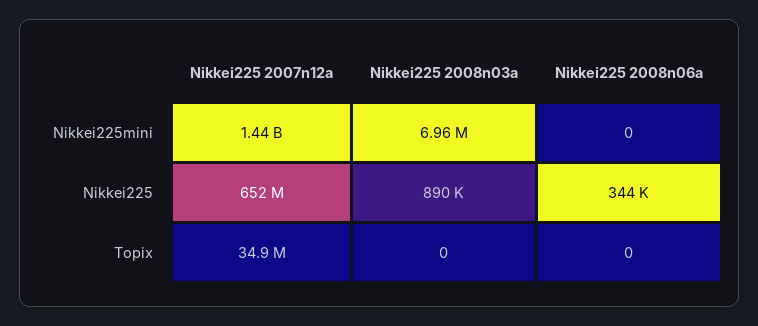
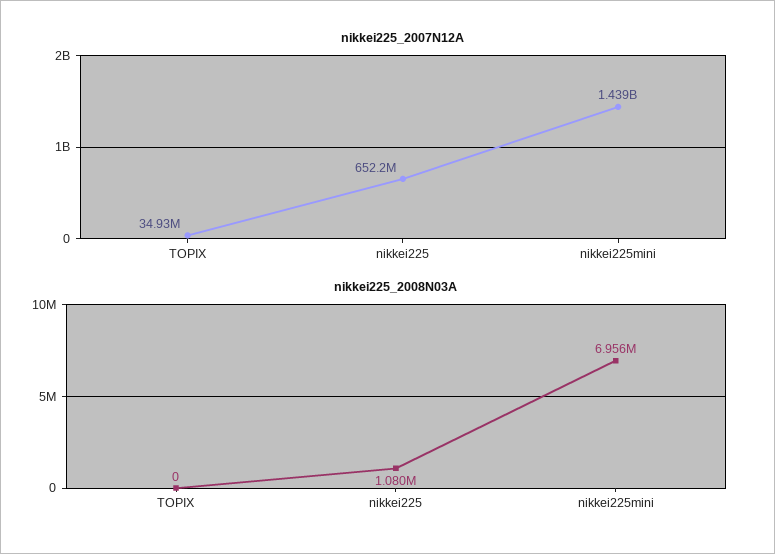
Nikkei225 2008n06a, Nikkei225mini: 0 -> none
Nikkei225 2008n03a, Nikkei225: 890000 -> 1080000
Nikkei225 2008n06a, Nikkei225: 344000 -> none
Nikkei225 2008n06a, Topix: 0 -> none

